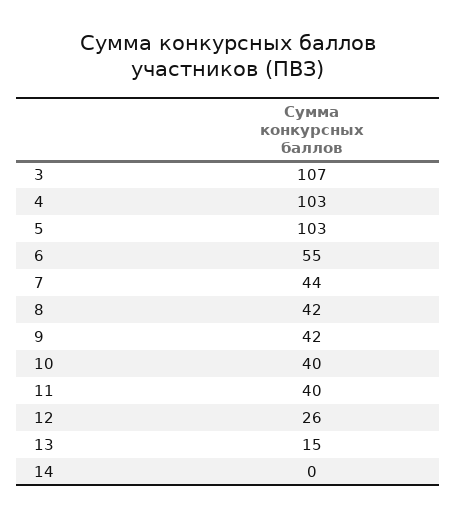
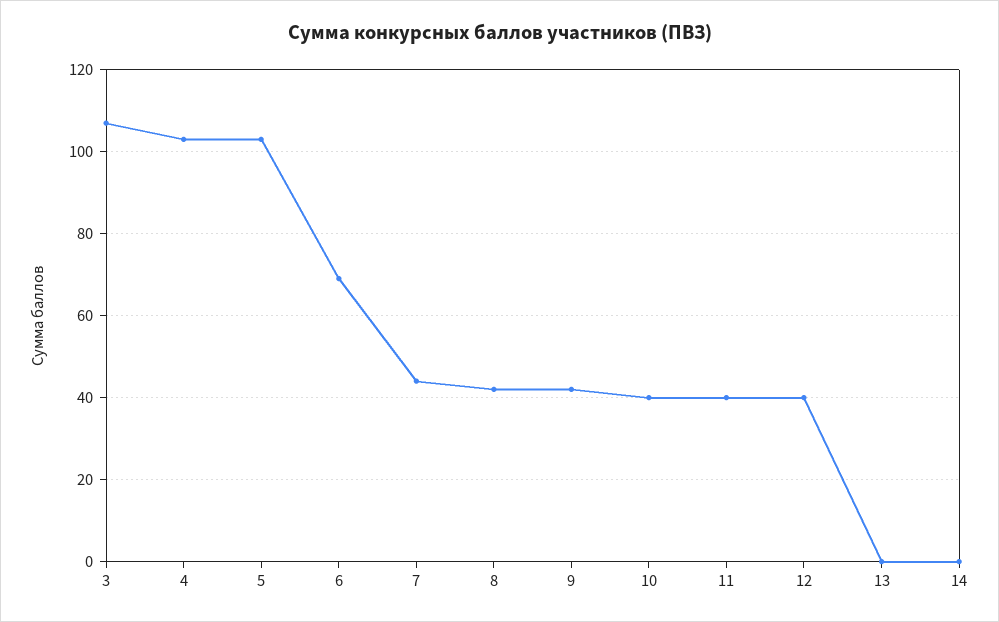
6: 55 -> 70
12: 26 -> 40
13: 15 -> 0

